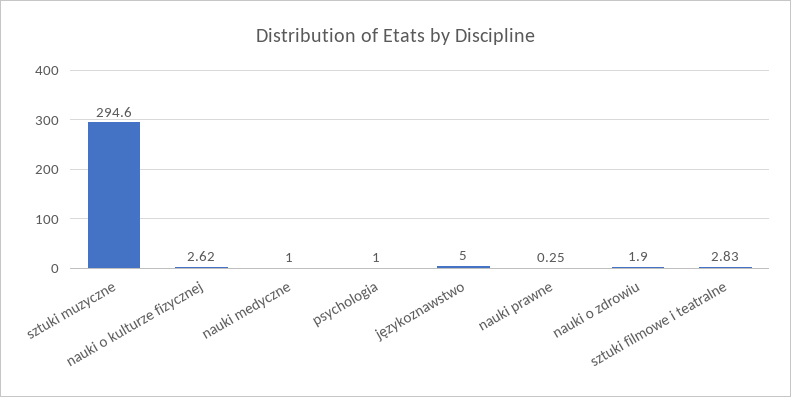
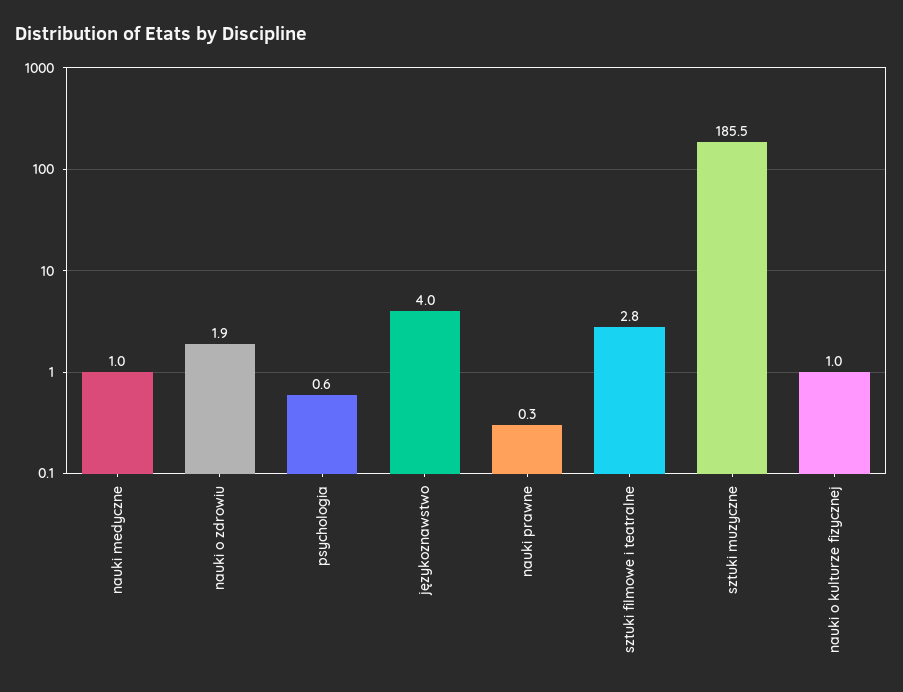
sztuki muzyczne: 294.6 -> 185.5
nauki o kulturze fizycznej: 2.62 -> 1
psychologia: 1 -> 0.6
językoznawstwo: 5 -> 4

